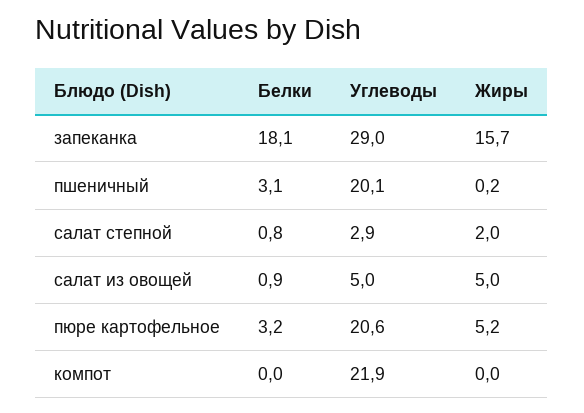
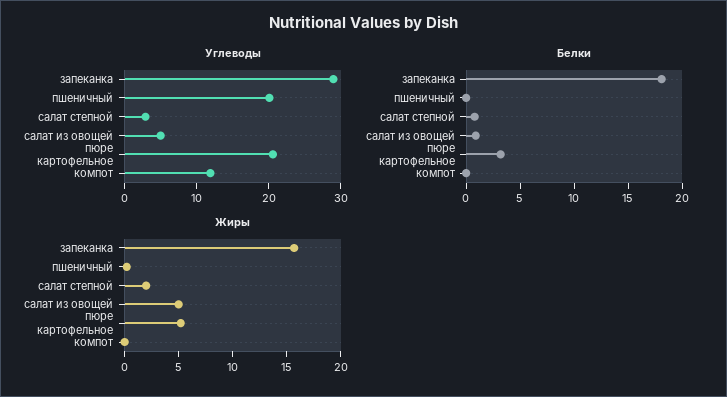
Белки, пшеничный: 3.1 -> 0
Углеводы, компот: 21.9 -> 12

